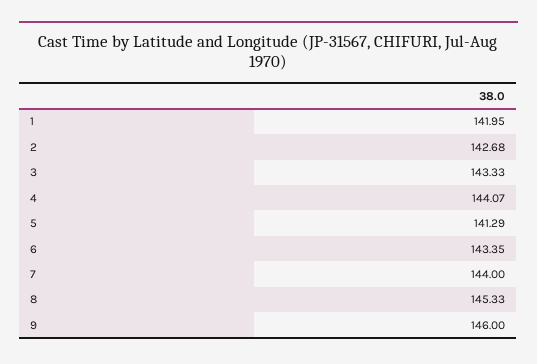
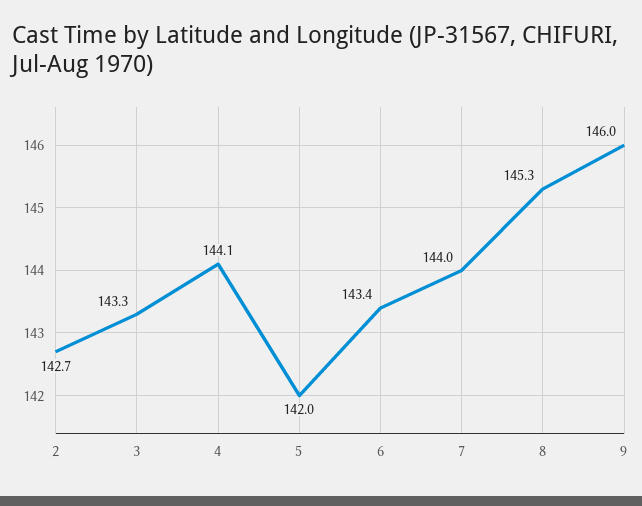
1: 141.95 -> none
5: 141.29 -> 142

